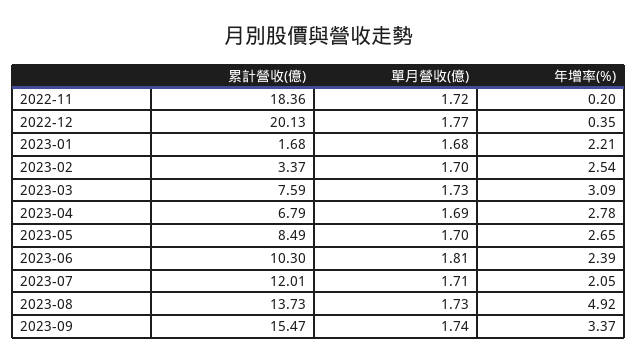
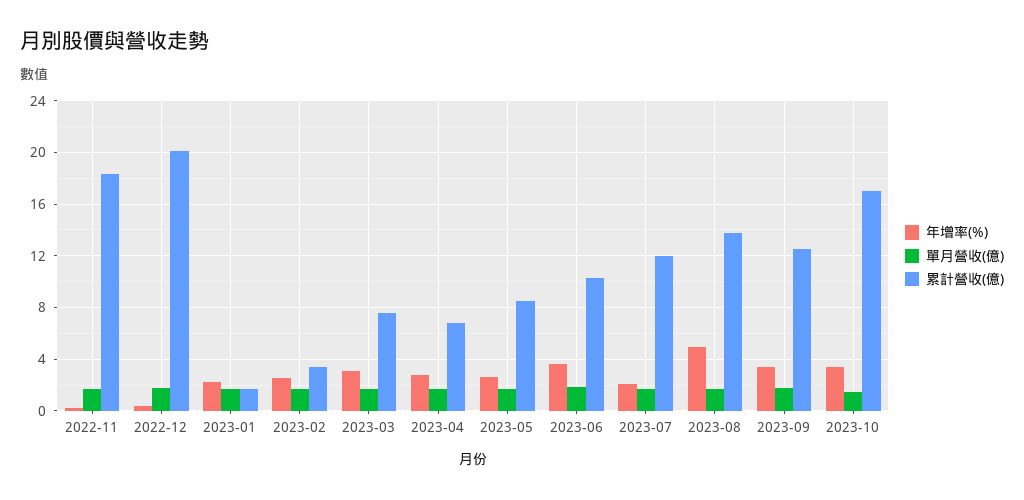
年增率(%), 2023-06: 2.39 -> 3.5
累計營收(億), 2023-09: 15.47 -> 12.5
年增率(%), 2023-10: none -> 3.5
單月營收(億), 2023-10: none -> 1.5
累計營收(億), 2023-10: none -> 17

